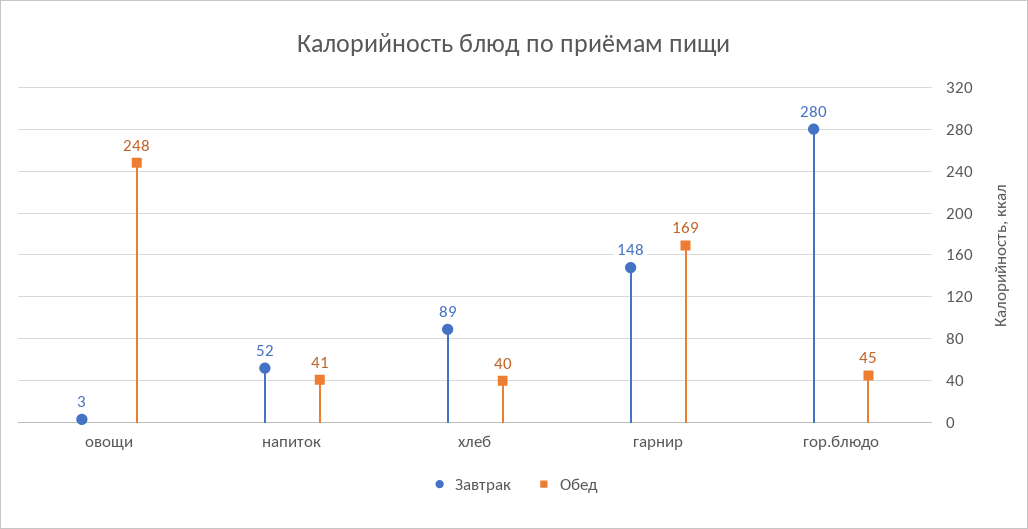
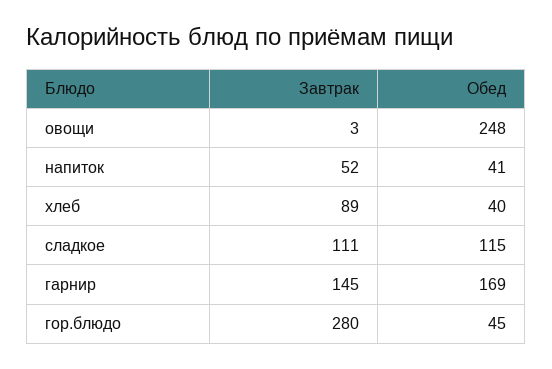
Завтрак, гарнир: 148 -> 145
Завтрак, сладкое: none -> 111
Обед, сладкое: none -> 115

